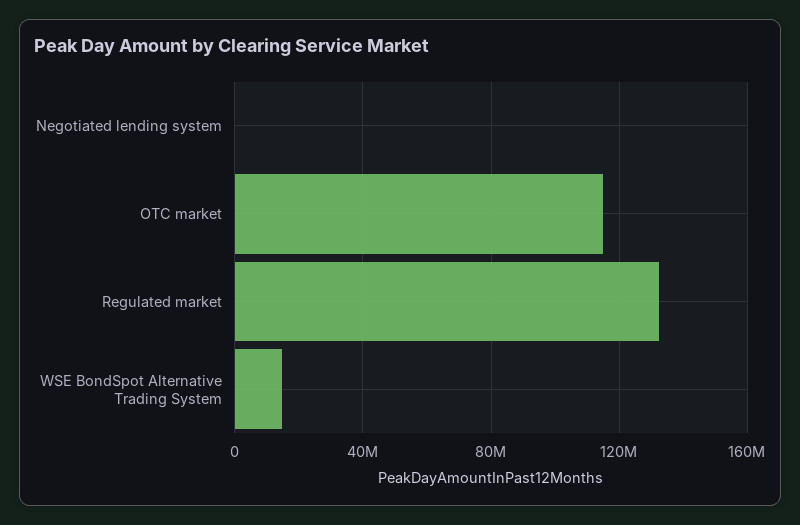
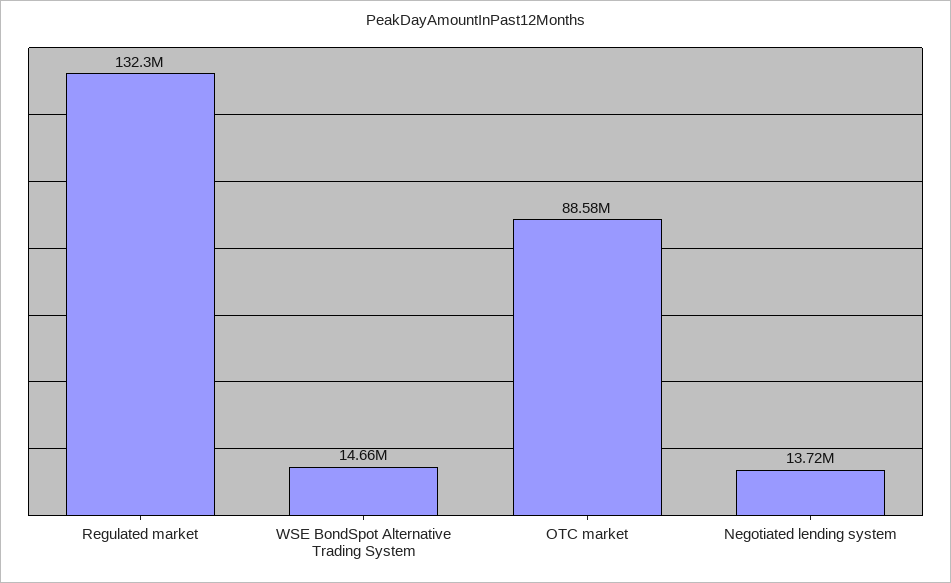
Negotiated lending system: 0 -> 13720000
OTC market: 115000000 -> 88580000

